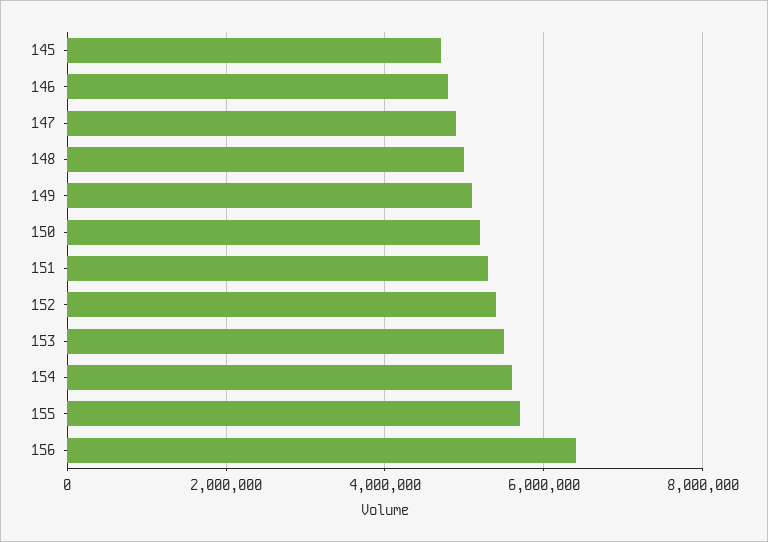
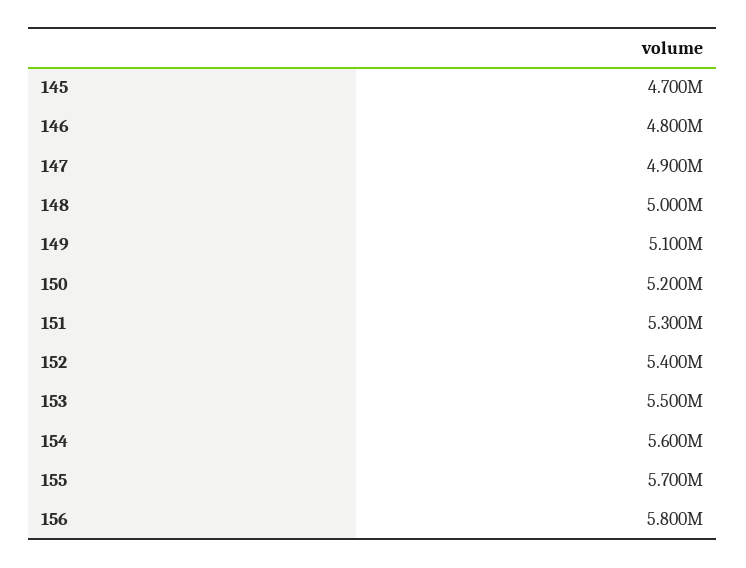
156: 6400000 -> 5800000

